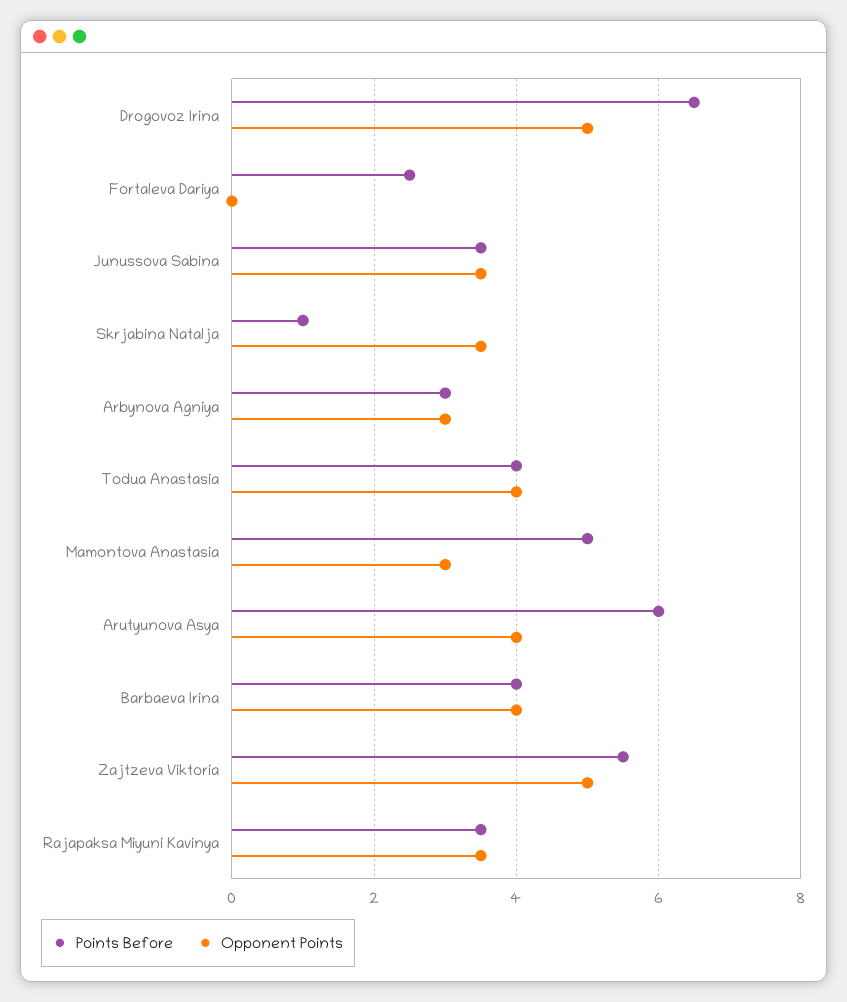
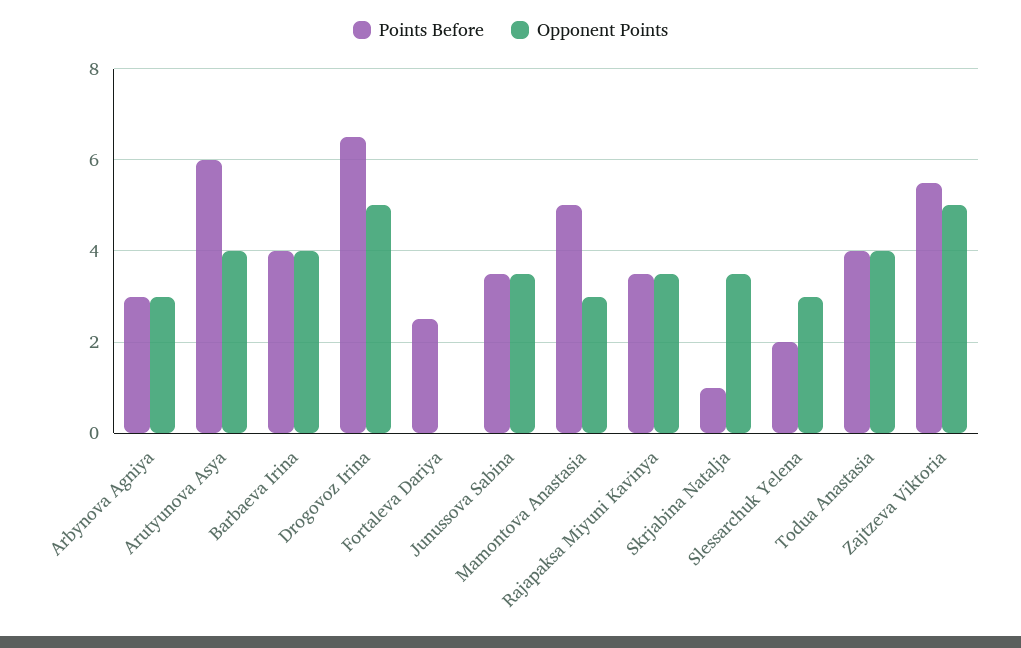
Points Before, Slessarchuk Yelena: none -> 2
Opponent Points, Slessarchuk Yelena: none -> 3

